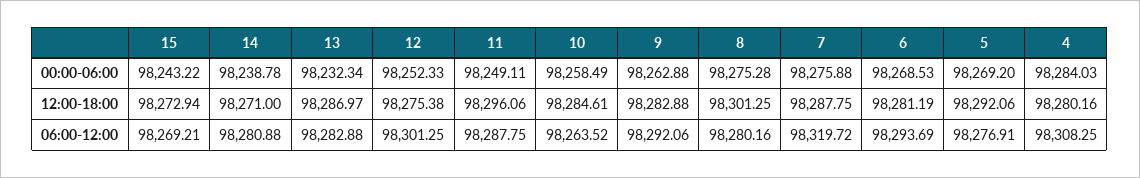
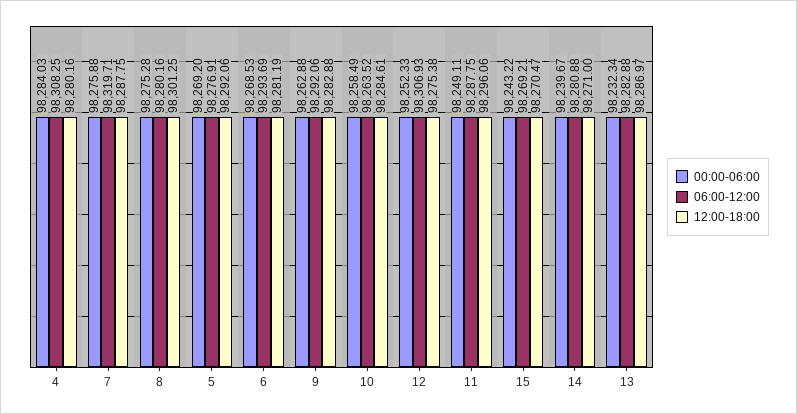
00:00-06:00, 14: 98238.78 -> 98239.67
12:00-18:00, 15: 98272.94 -> 98270.47
06:00-12:00, 12: 98301.25 -> 98306.93
06:00-12:00, 7: 98319.72 -> 98319.71

